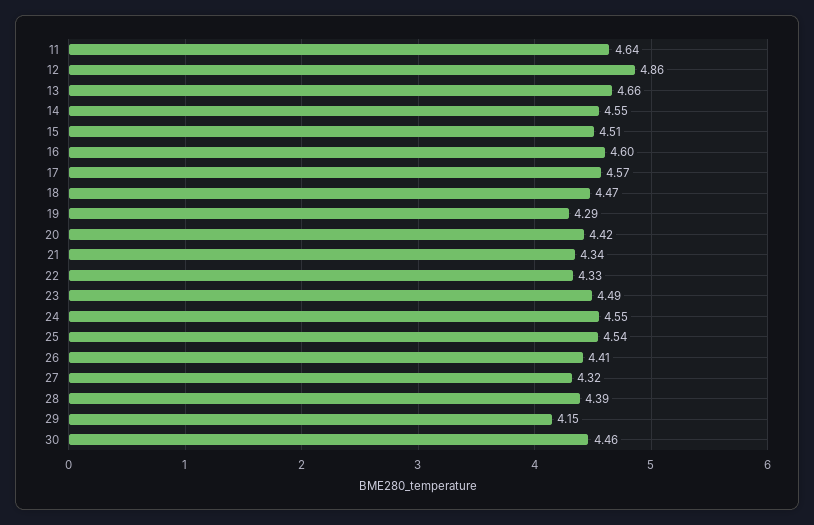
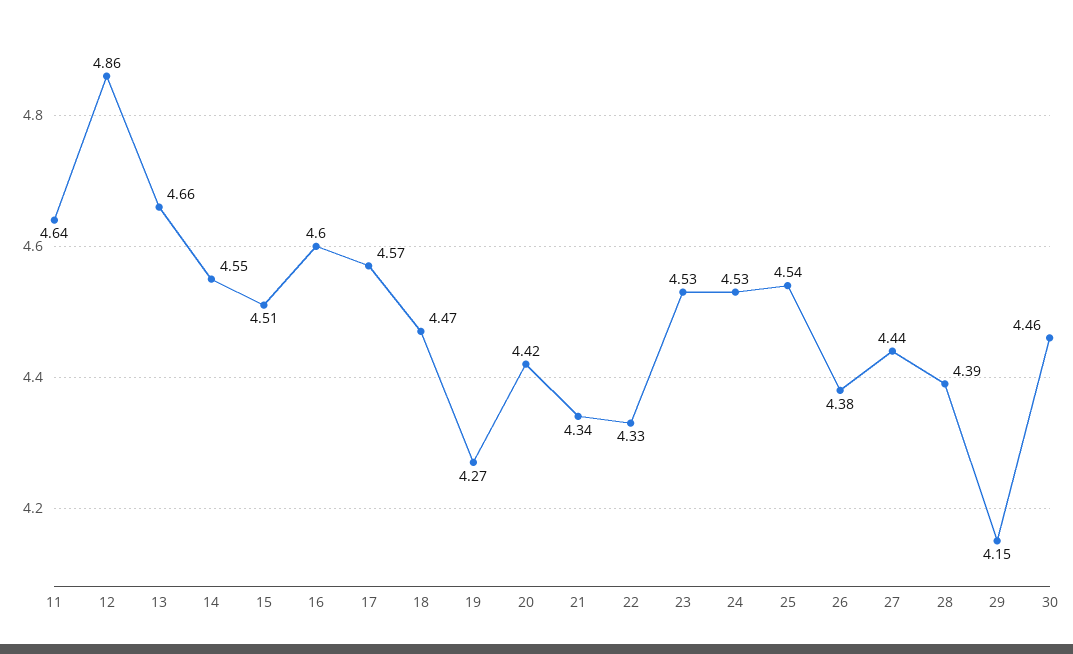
19: 4.29 -> 4.27
23: 4.49 -> 4.53
24: 4.55 -> 4.53
26: 4.41 -> 4.38
27: 4.32 -> 4.44

